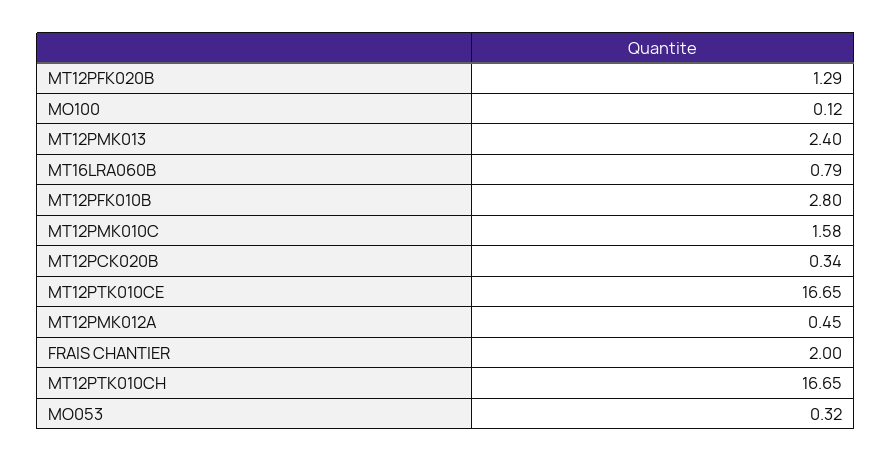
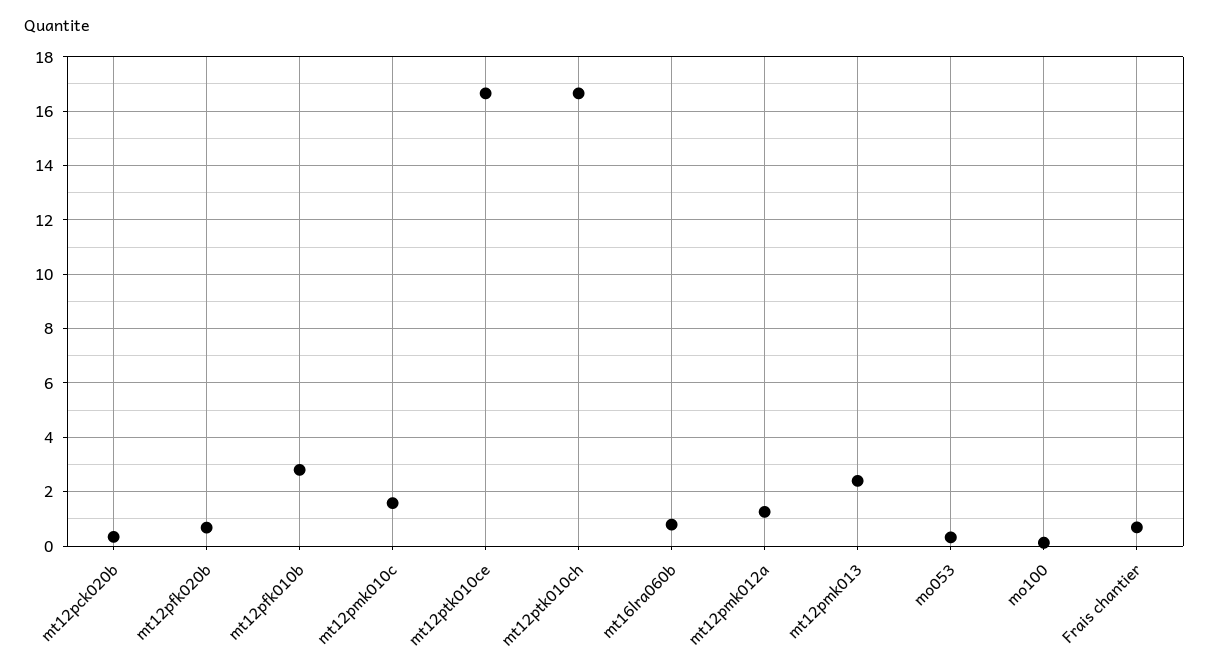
MT12PFK020B: 1.29 -> 0.75
MT12PMK012A: 0.45 -> 1.25
FRAIS CHANTIER: 2 -> 0.75

